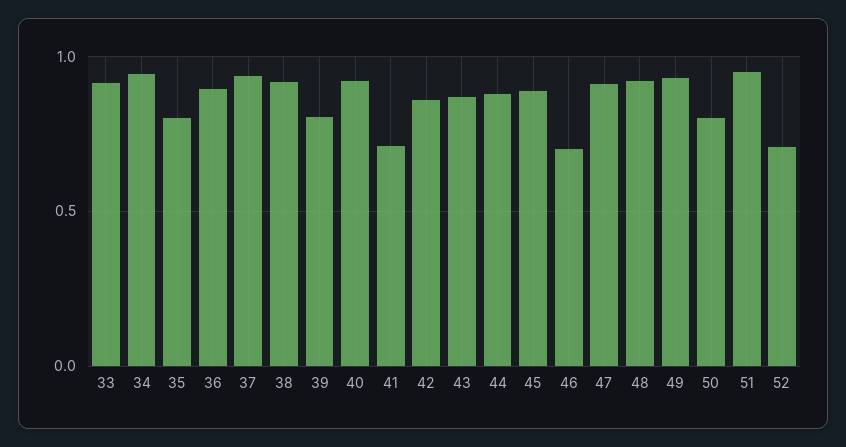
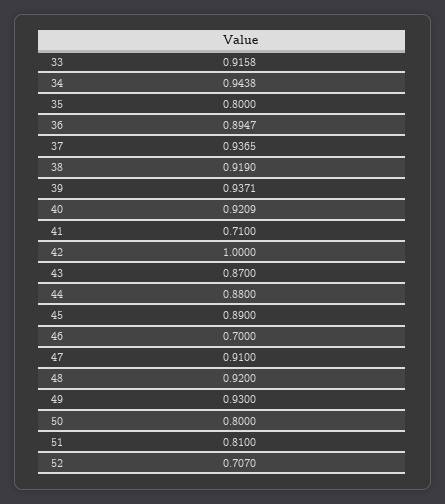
39: 0.8 -> 0.9371
42: 0.85 -> 1
51: 0.95 -> 0.81

